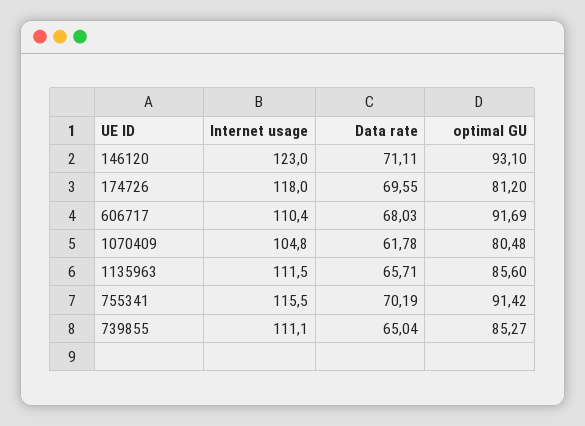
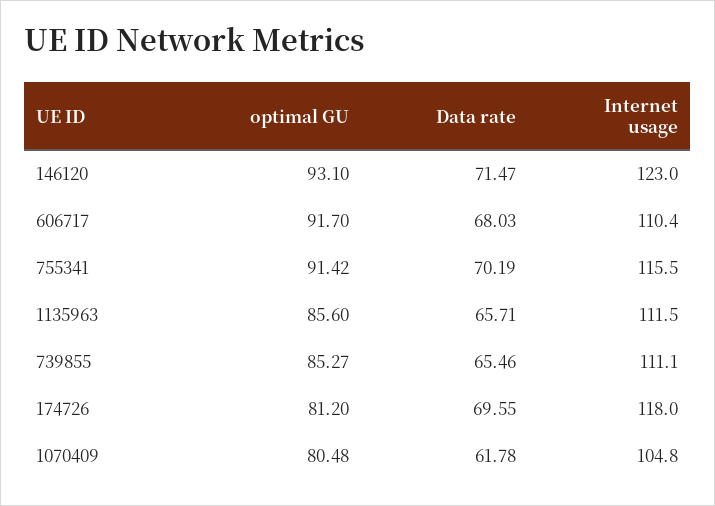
Data rate, 146120: 71.11 -> 71.47
optimal GU, 606717: 91.69 -> 91.7
Data rate, 739855: 65.04 -> 65.46

